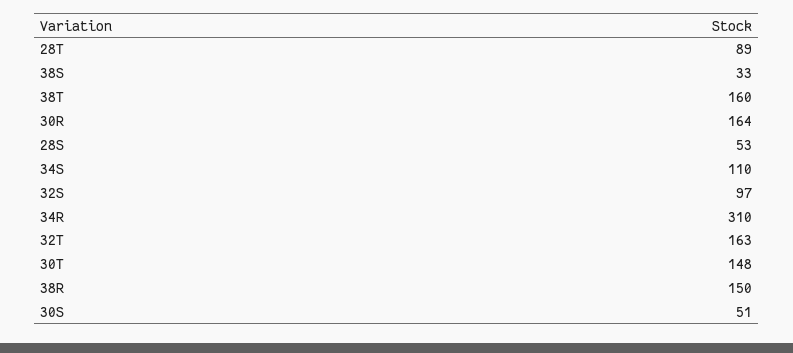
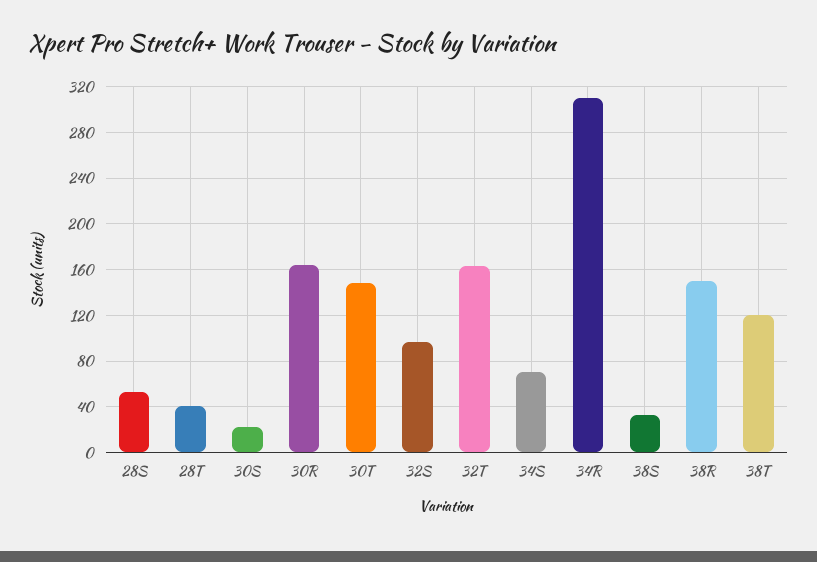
28T: 89 -> 40
38T: 160 -> 120
34S: 110 -> 70
30S: 51 -> 20

